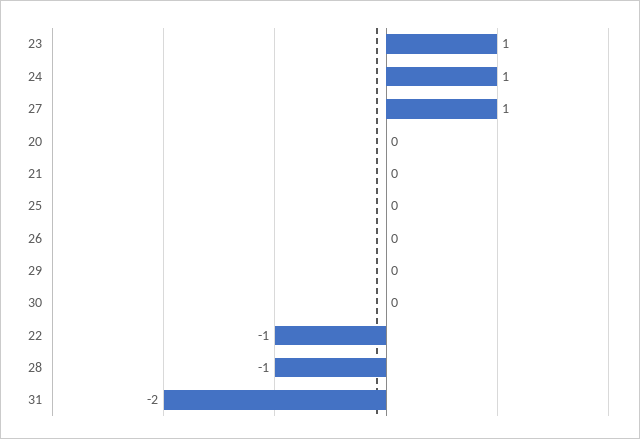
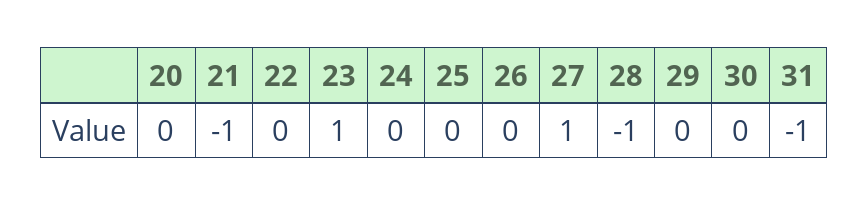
24: 1 -> 0
21: 0 -> -1
22: -1 -> 0
31: -2 -> -1

